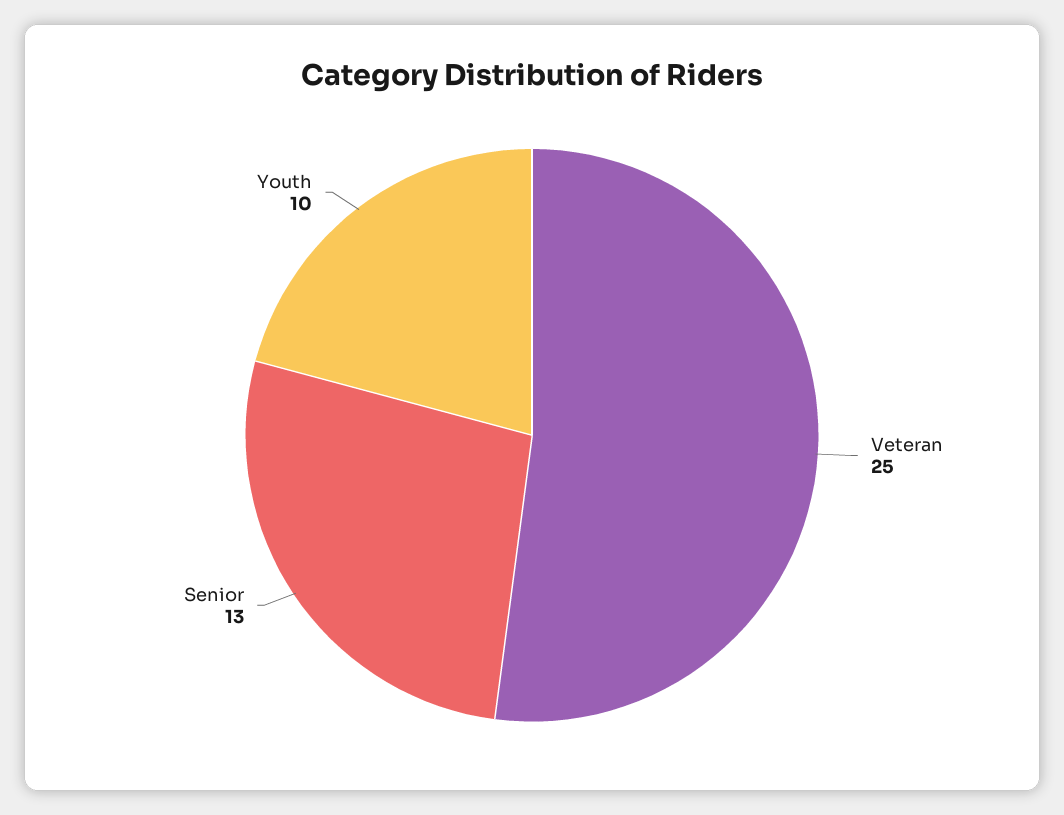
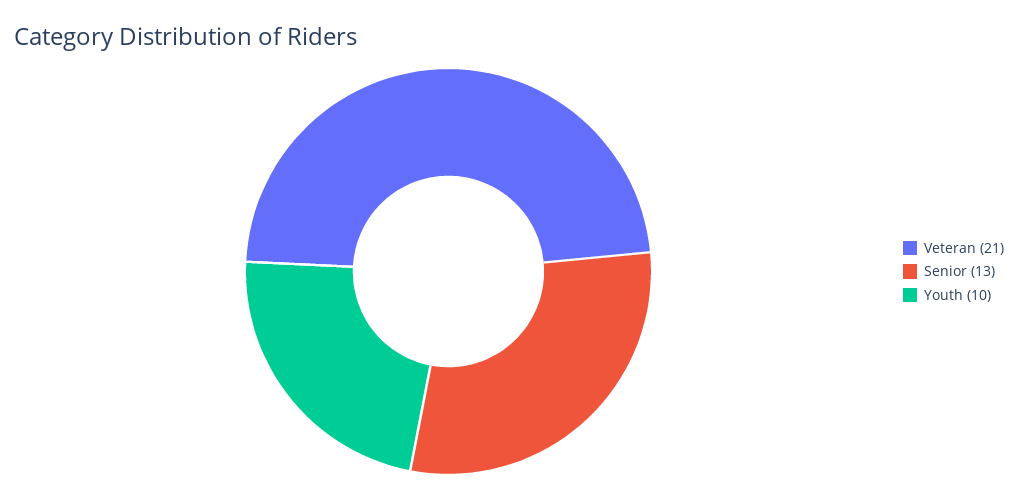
Veteran: 25 -> 21

